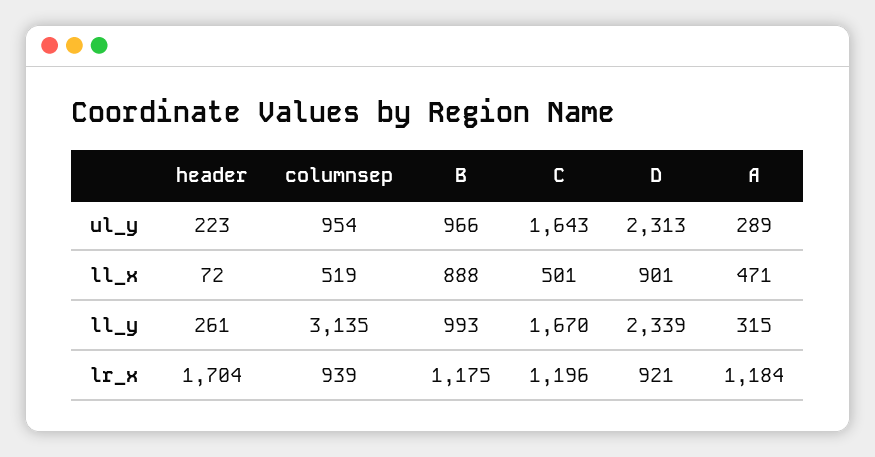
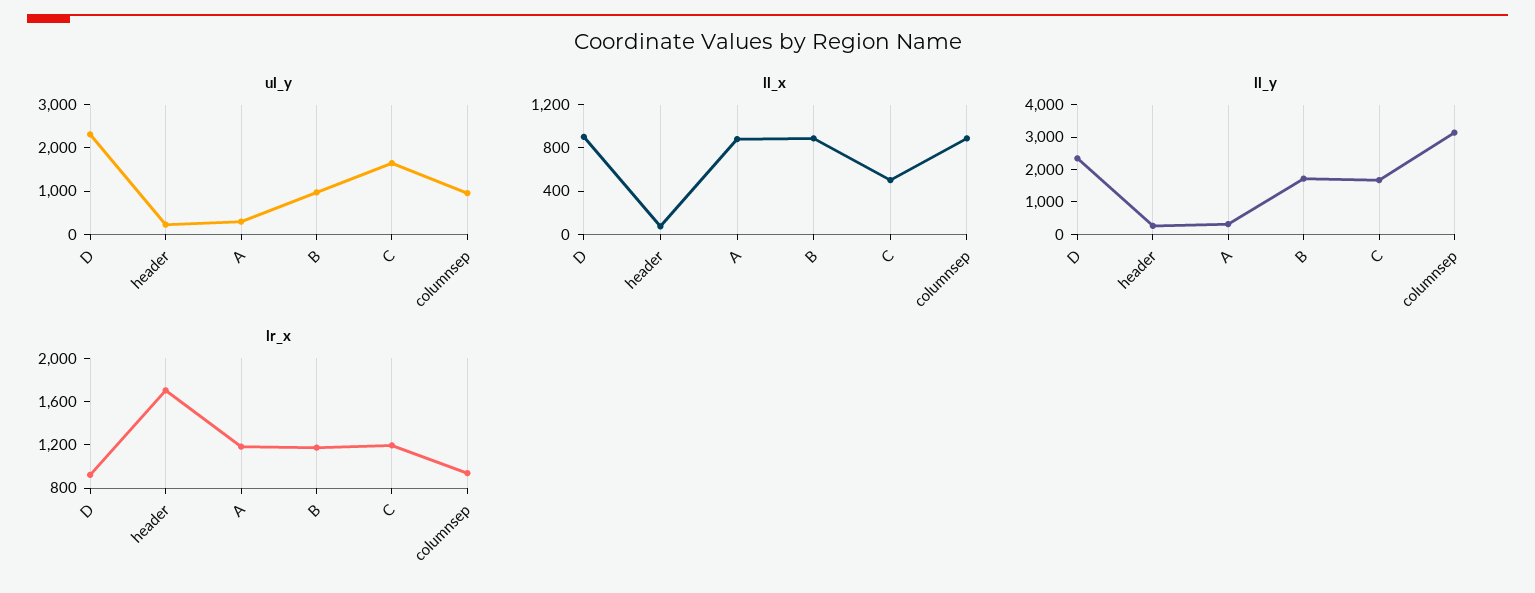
ll_x, columnsep: 519 -> 900
ll_x, A: 471 -> 900
ll_y, B: 993 -> 1750

